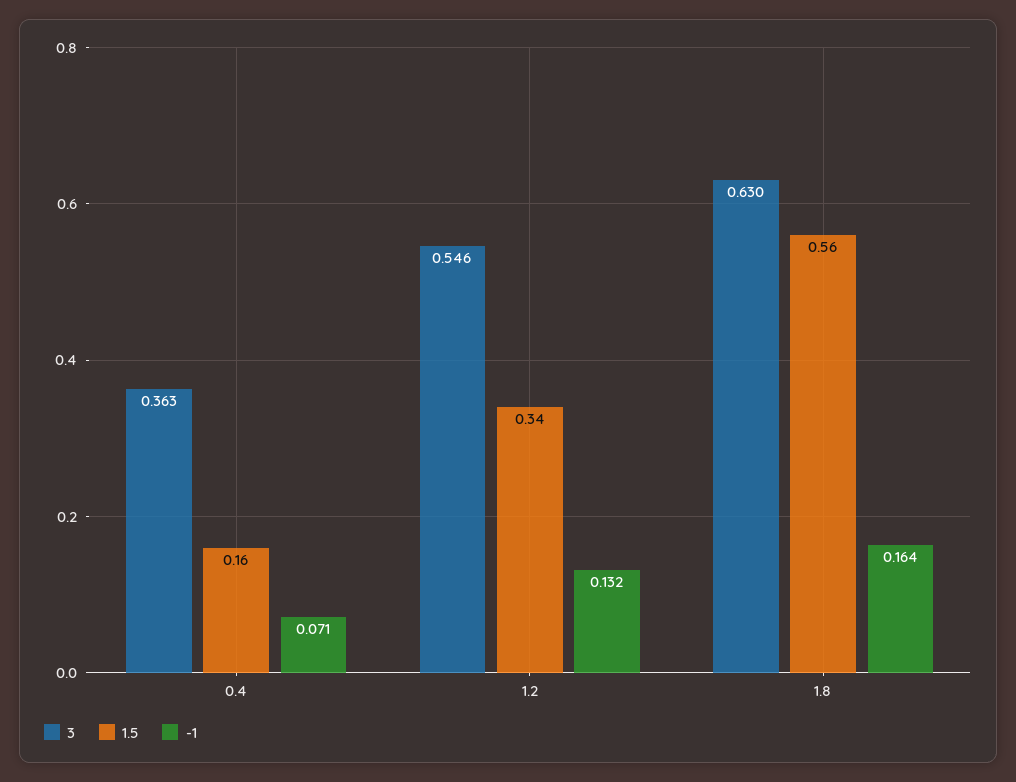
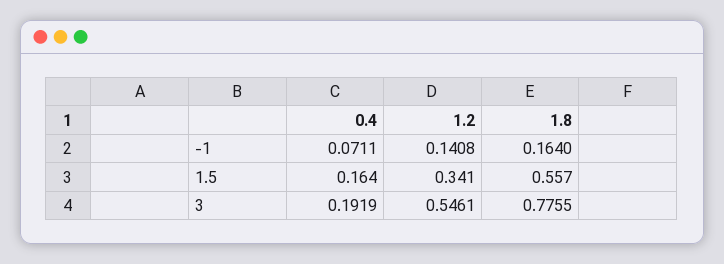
3, 0.4: 0.363 -> 0.1919
-1, 1.2: 0.132 -> 0.1408
3, 1.8: 0.63 -> 0.7755

